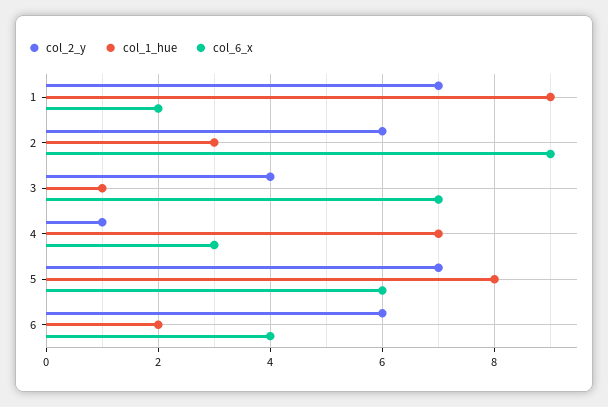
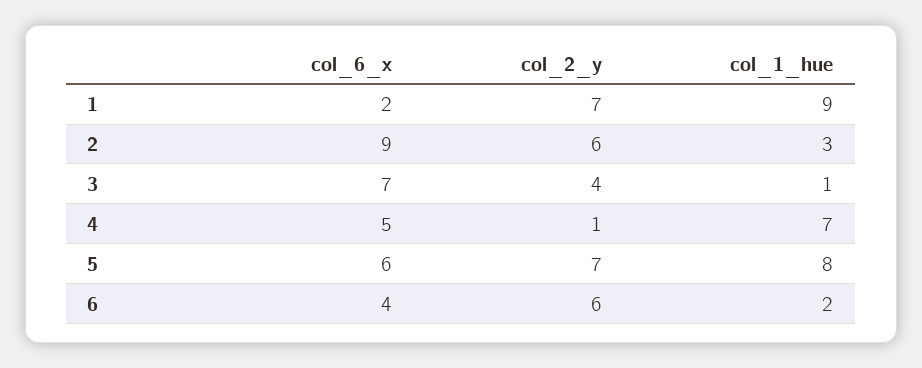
col_6_x, 4: 3 -> 5

